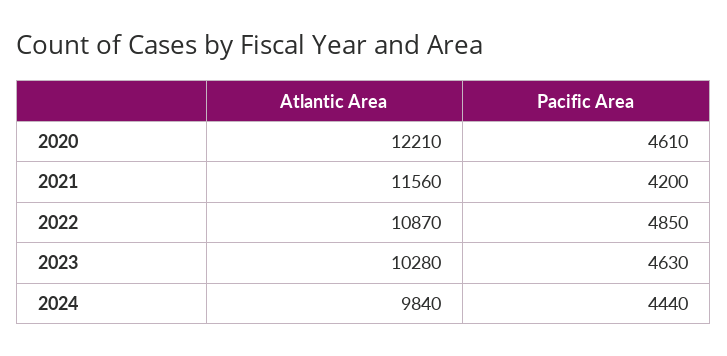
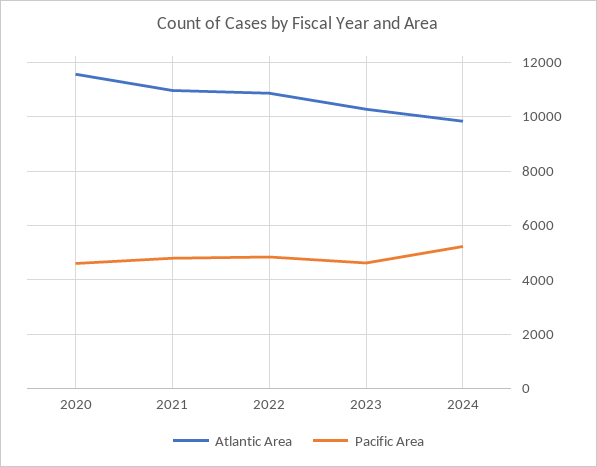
Atlantic Area, 2020: 12210 -> 11500
Atlantic Area, 2021: 11560 -> 11000
Pacific Area, 2021: 4200 -> 4750
Pacific Area, 2024: 4440 -> 5250

